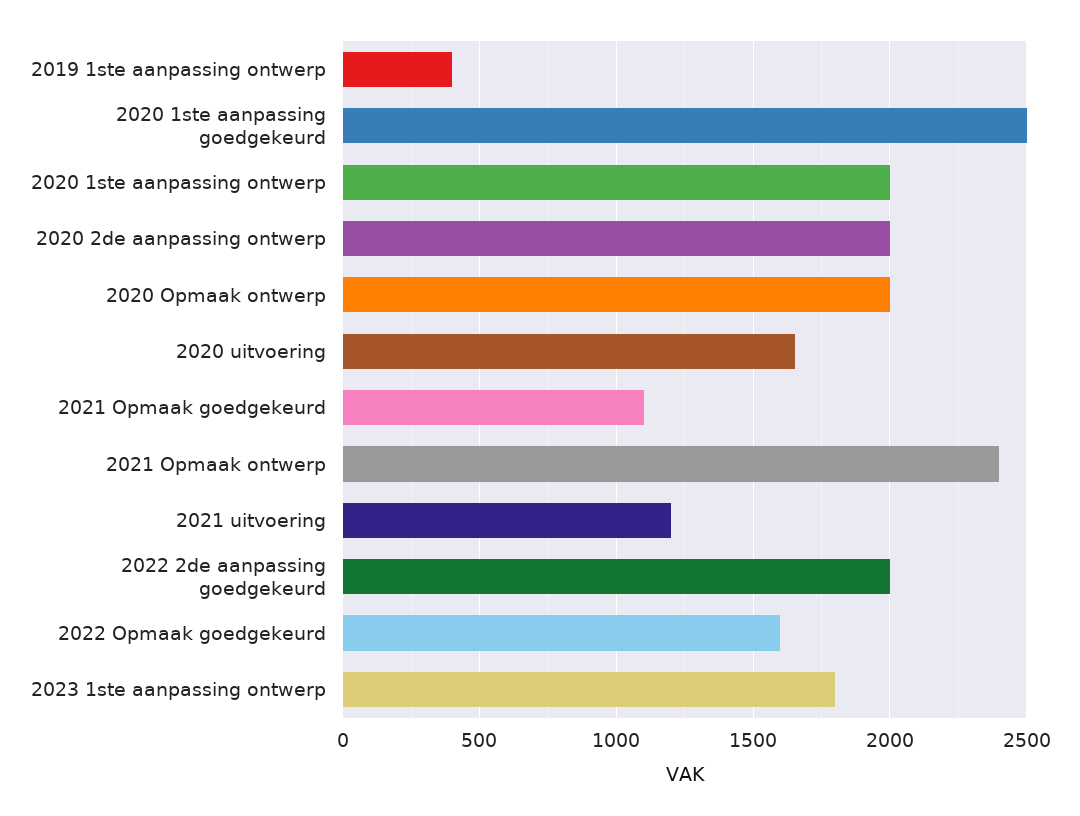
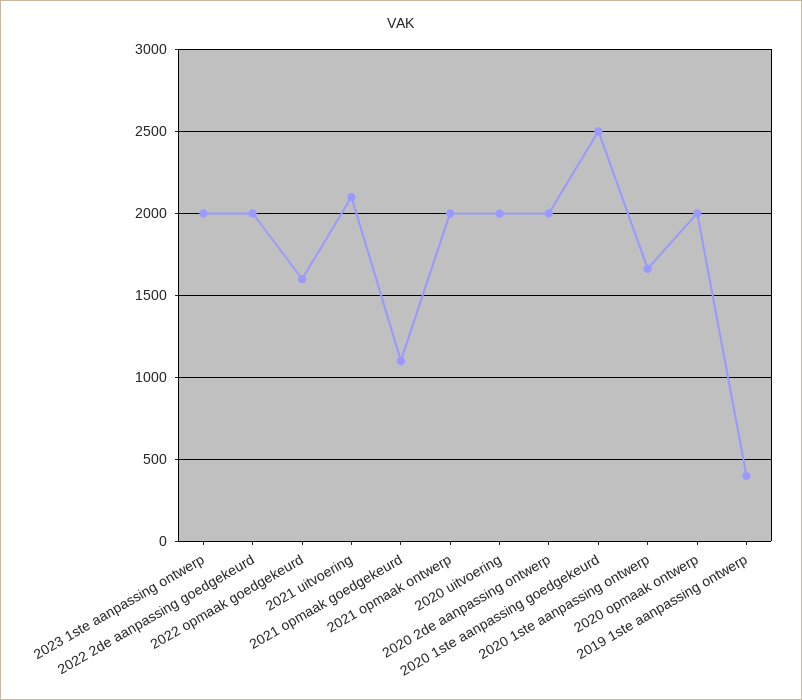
2020 1ste aanpassing ontwerp: 2000 -> 1650
2020 uitvoering: 1650 -> 2000
2021 Opmaak ontwerp: 2400 -> 2000
2021 uitvoering: 1200 -> 2100
2023 1ste aanpassing ontwerp: 1800 -> 2000

